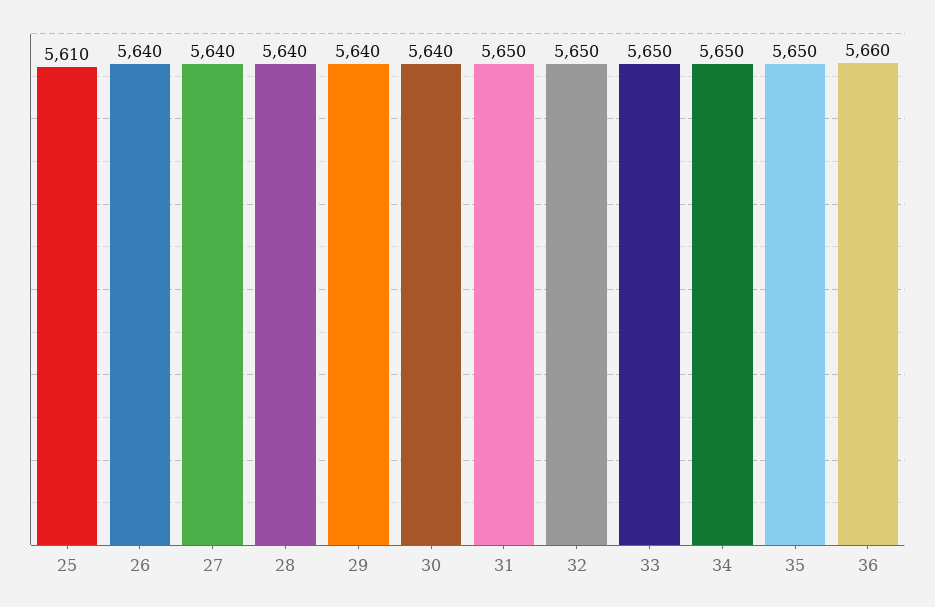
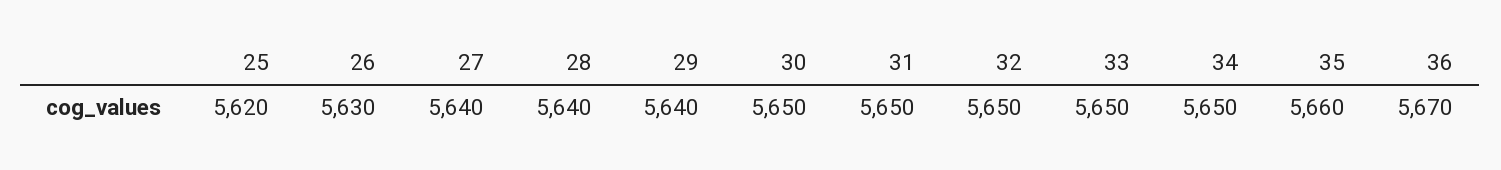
25: 5610 -> 5620
26: 5640 -> 5630
30: 5640 -> 5650
35: 5650 -> 5660
36: 5660 -> 5670

